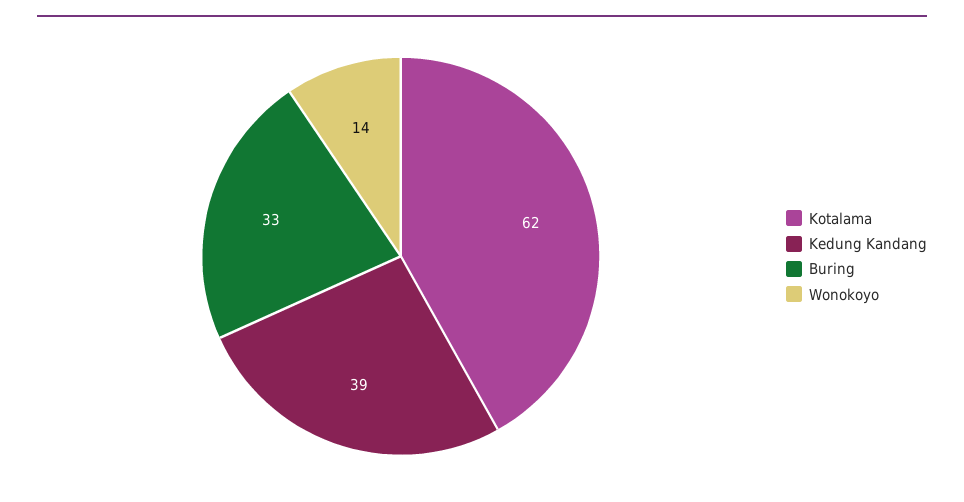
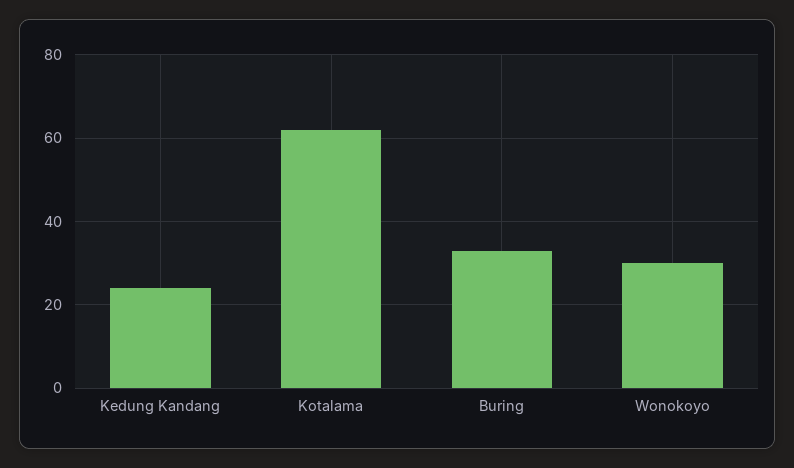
Kedung Kandang: 39 -> 25
Wonokoyo: 14 -> 30

